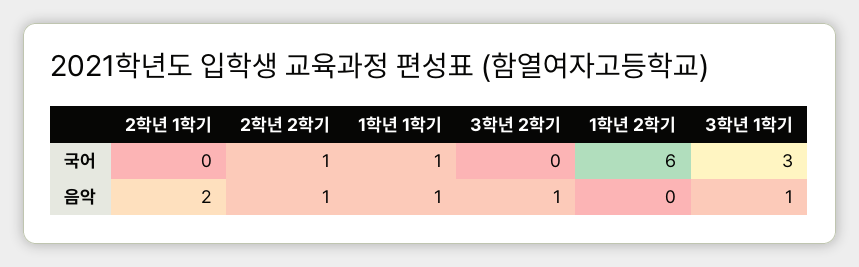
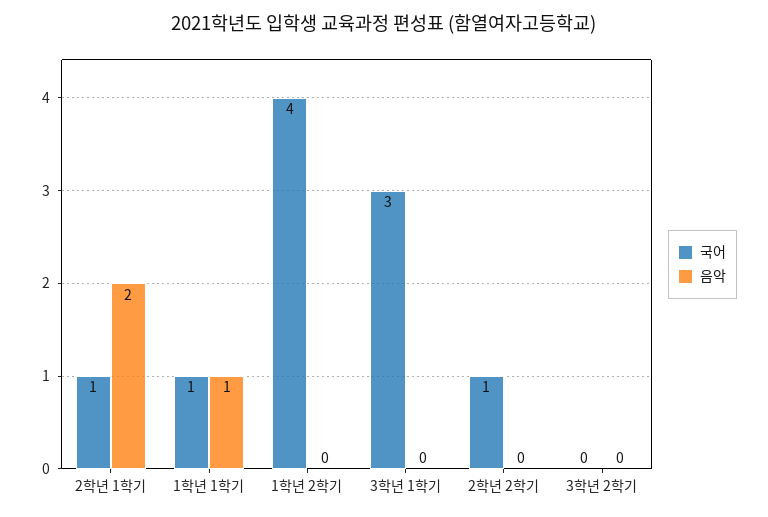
국어, 2학년 1학기: 0 -> 1
국어, 1학년 2학기: 6 -> 4
음악, 2학년 2학기: 1 -> 0
음악, 3학년 2학기: 1 -> 0
음악, 3학년 1학기: 1 -> 0

